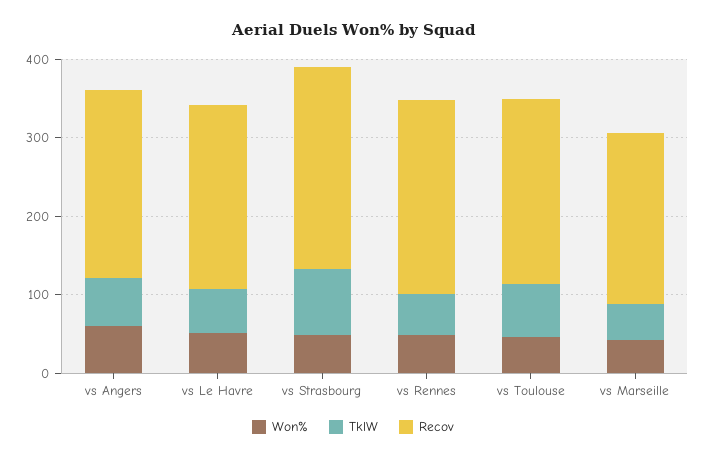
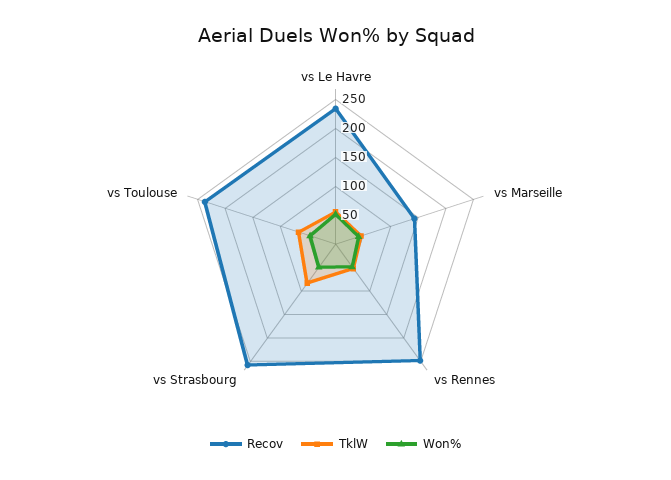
Won%, vs Angers: 60 -> none
TklW, vs Angers: 60 -> none
Recov, vs Angers: 240 -> none
Recov, vs Marseille: 220 -> 150

